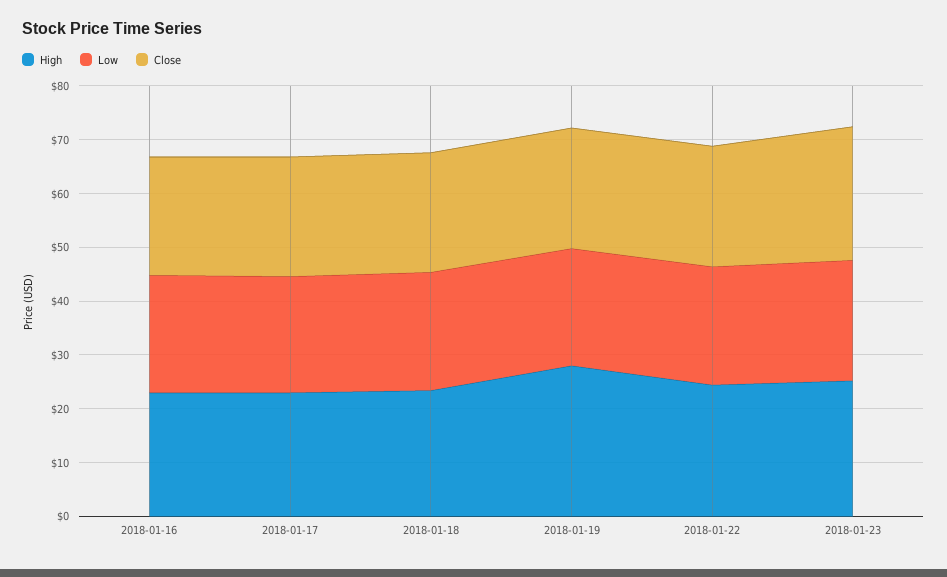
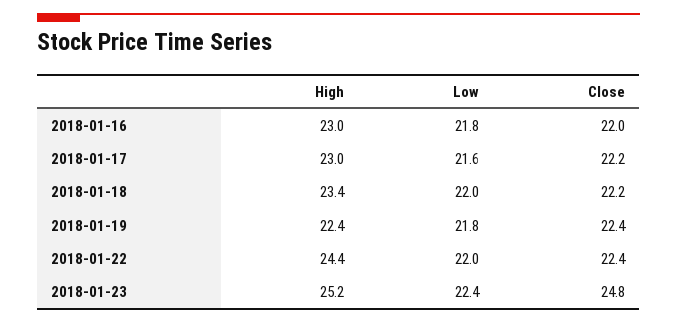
High, 2018-01-19: 28 -> 22.4

